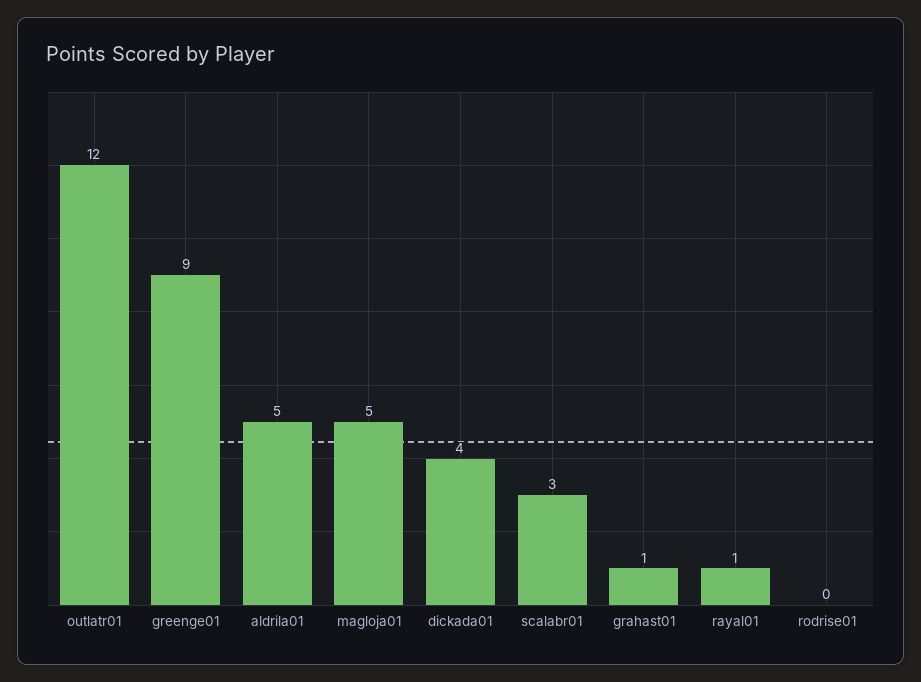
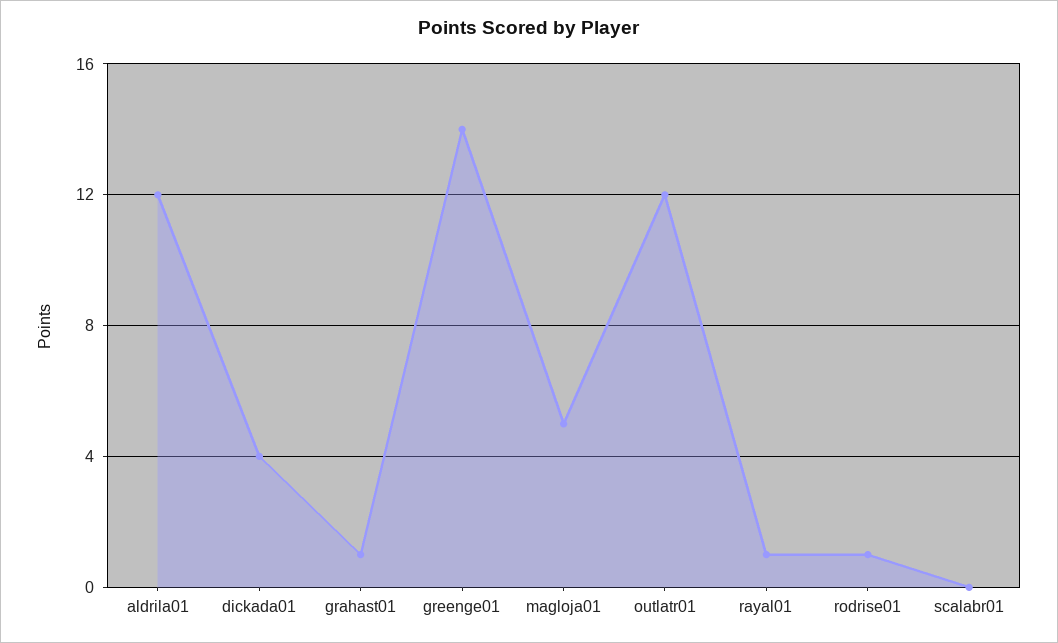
greenge01: 9 -> 14
aldrila01: 5 -> 12
scalabr01: 3 -> 0
rodrise01: 0 -> 1

